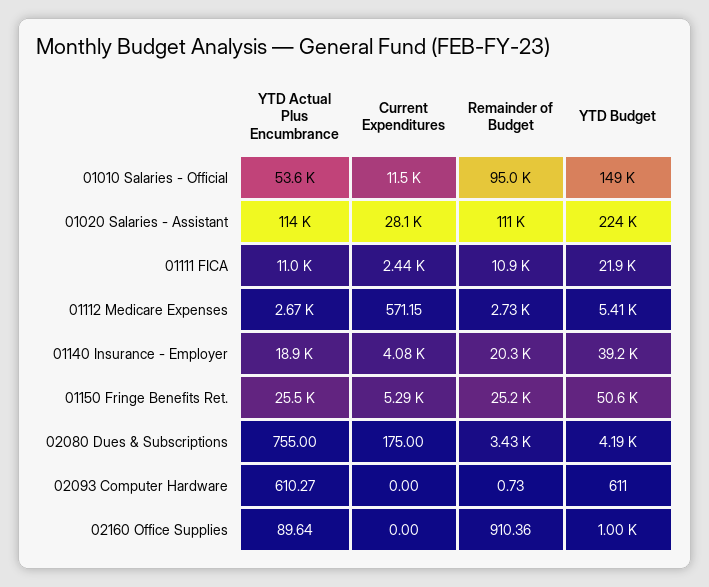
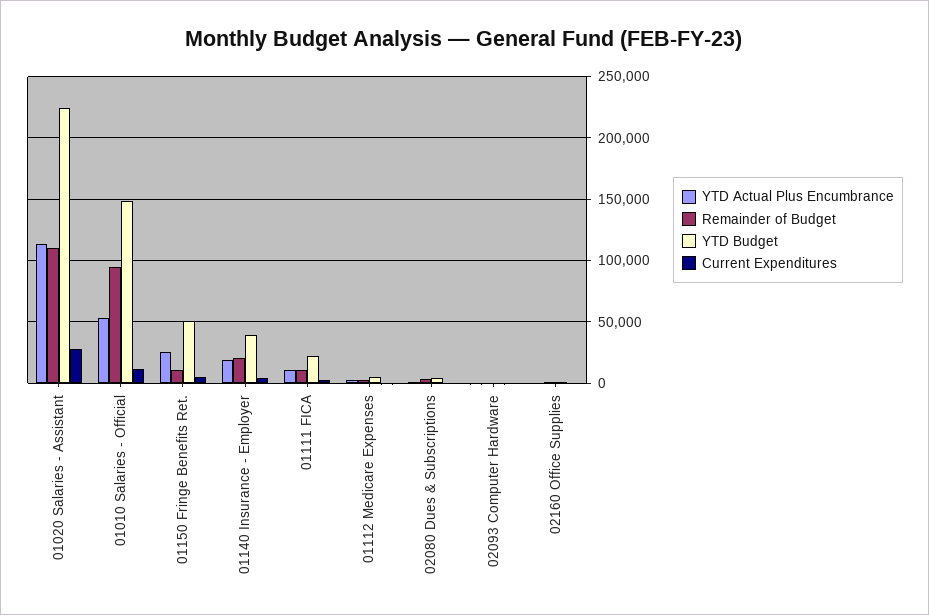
Remainder of Budget, 01150 Fringe Benefits Ret.: 25200 -> 10000

